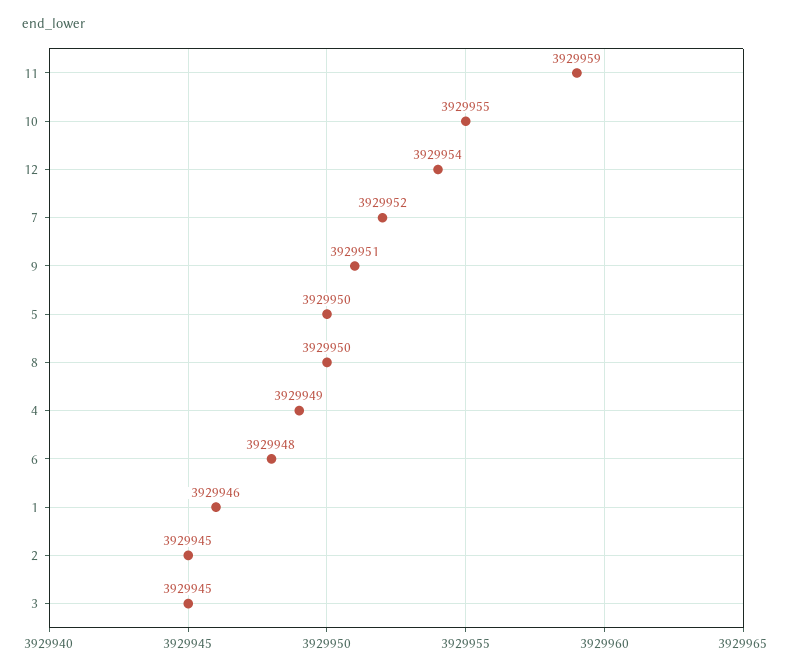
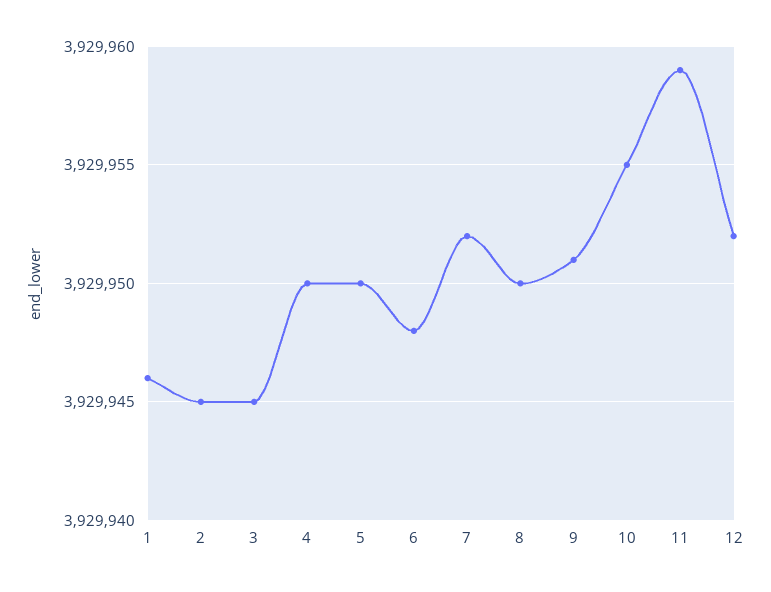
12: 3929954 -> 3929952
4: 3929949 -> 3929950

